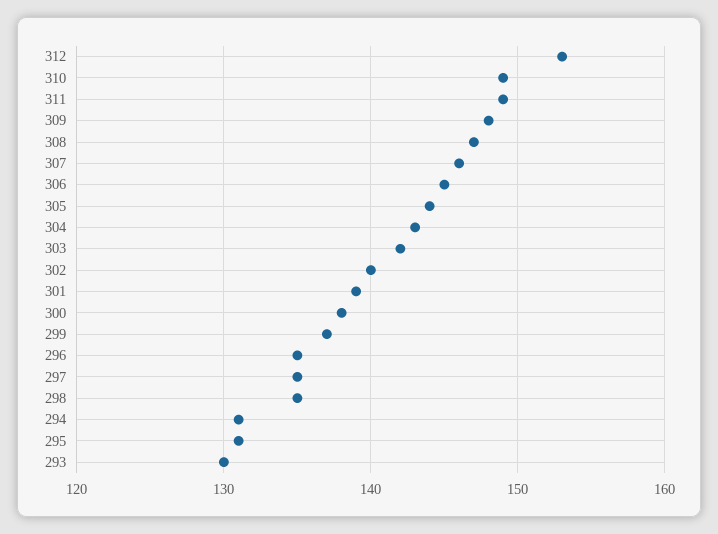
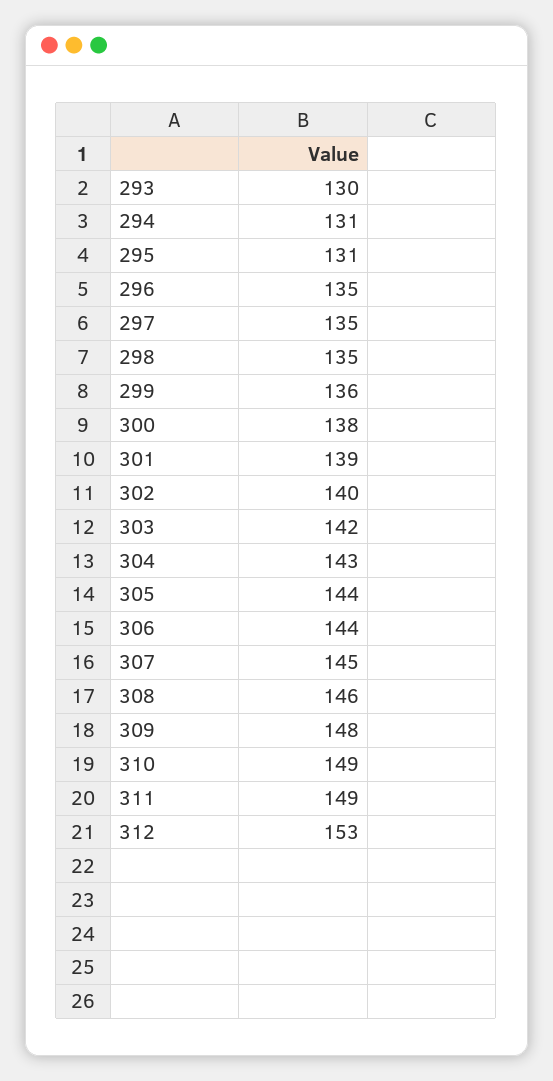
308: 147 -> 146
307: 146 -> 145
306: 145 -> 144
299: 137 -> 136

